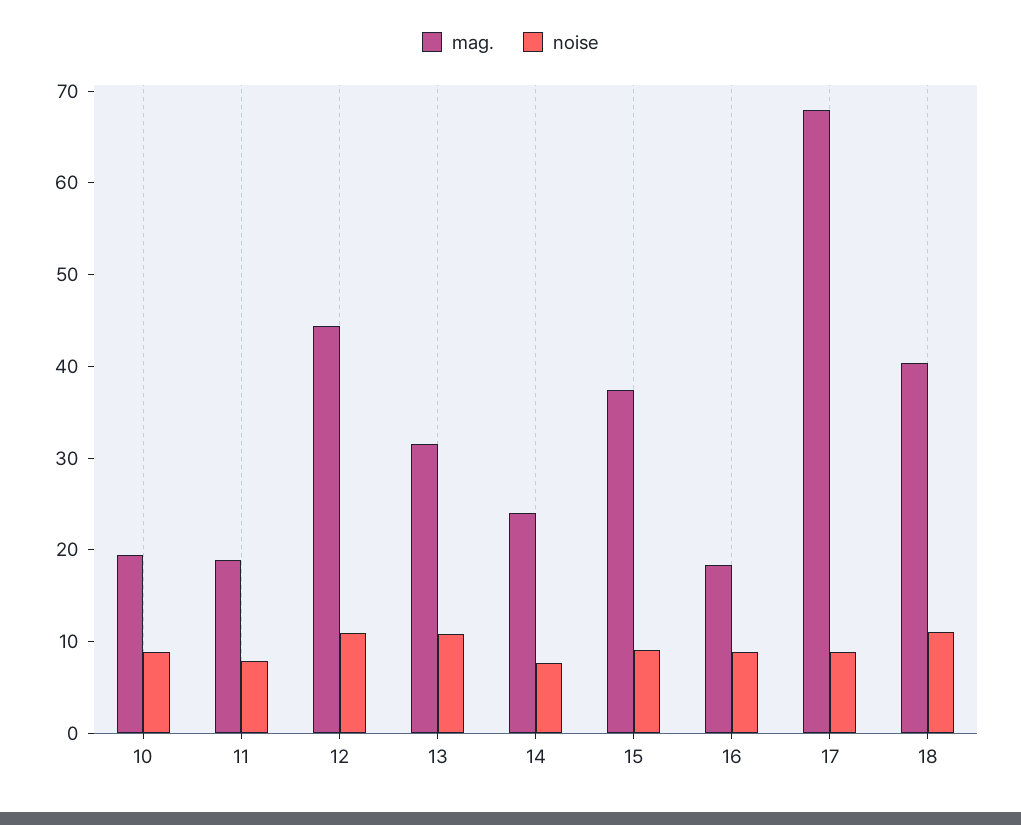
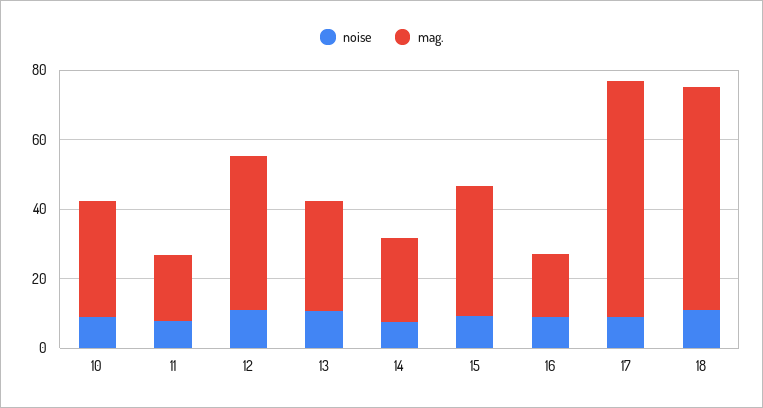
mag., 10: 20 -> 35
mag., 18: 40 -> 65

